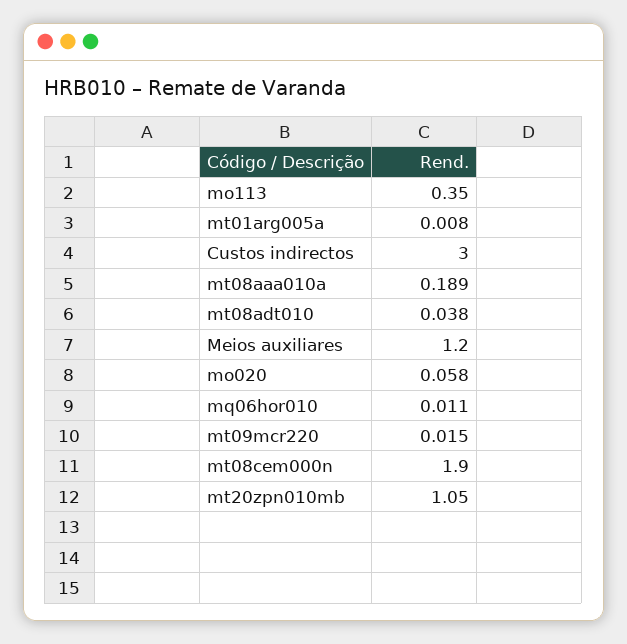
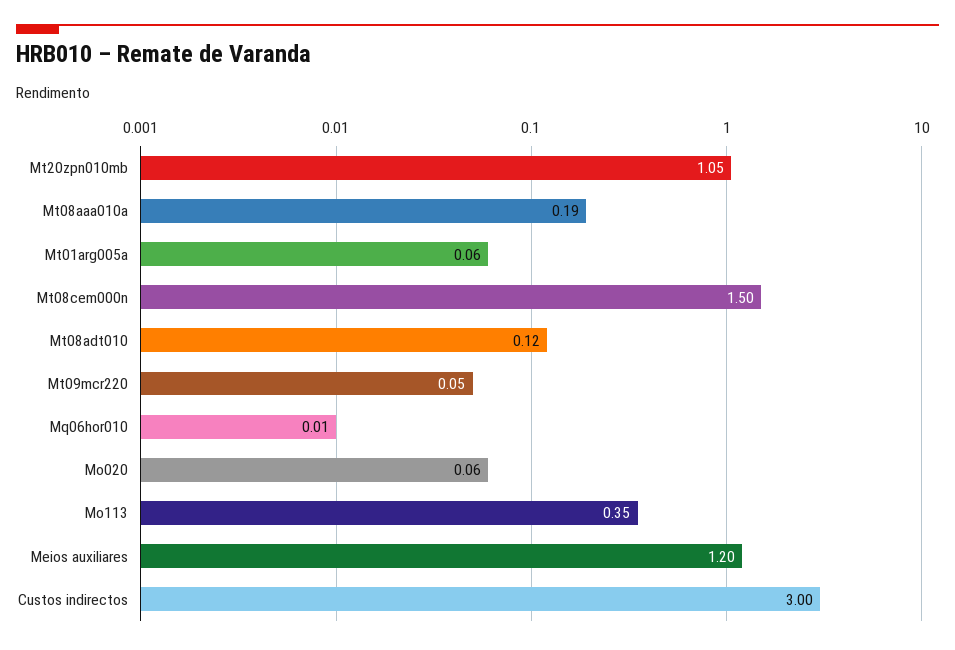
mt01arg005a: 0.008 -> 0.06
mt08adt010: 0.038 -> 0.12
mt09mcr220: 0.015 -> 0.05
mt08cem000n: 1.9 -> 1.5

